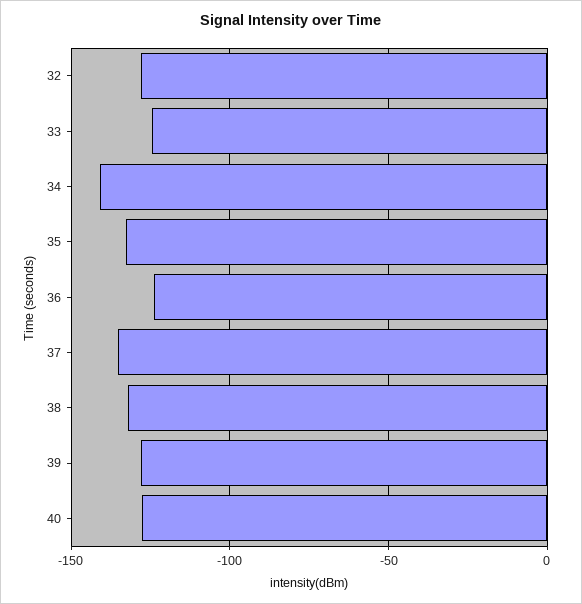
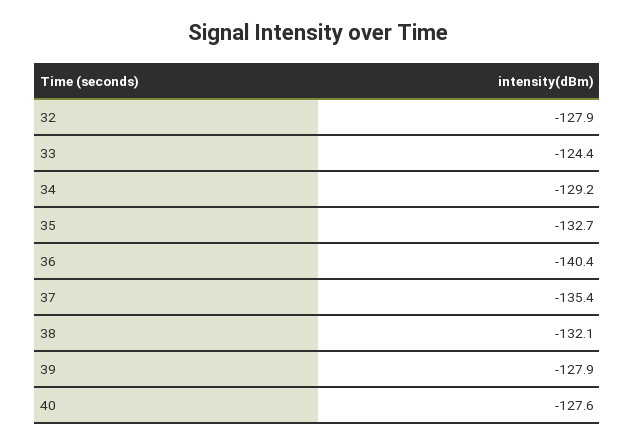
34: -140 -> -129.2
36: -125 -> -140.4

